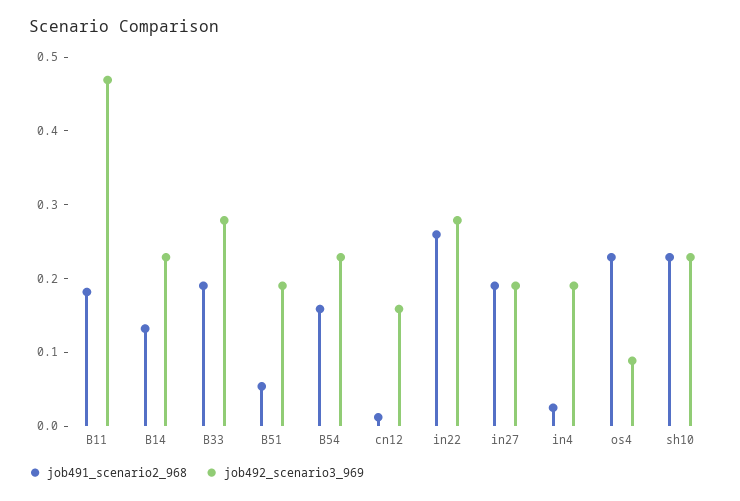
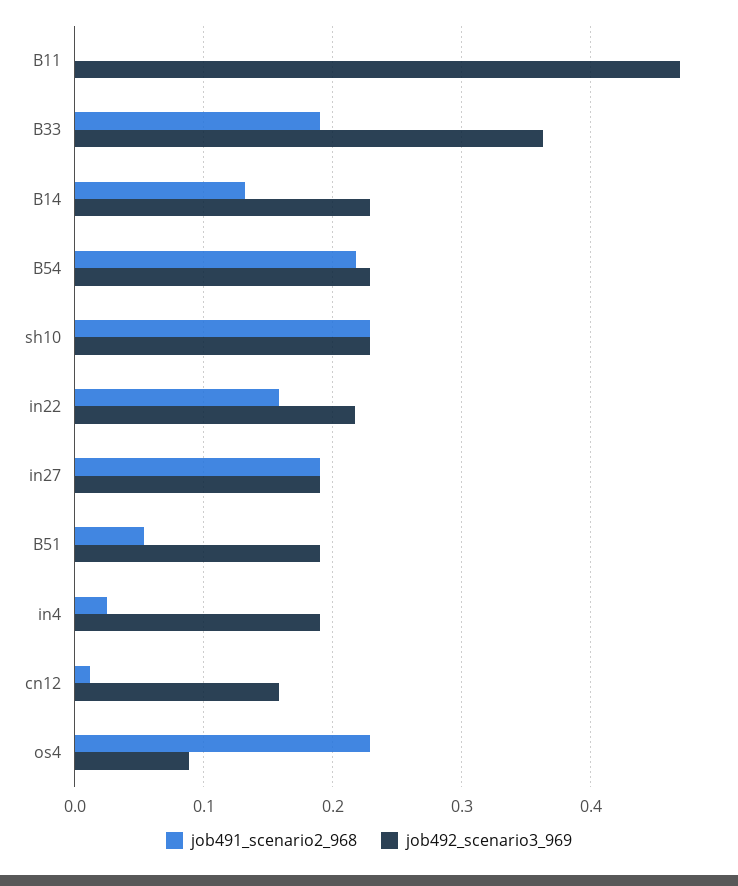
job491_scenario2_968, B11: 0.18 -> 0
job492_scenario3_969, B33: 0.28 -> 0.36
job491_scenario2_968, B54: 0.16 -> 0.22
job491_scenario2_968, in22: 0.26 -> 0.16
job492_scenario3_969, in22: 0.28 -> 0.22

